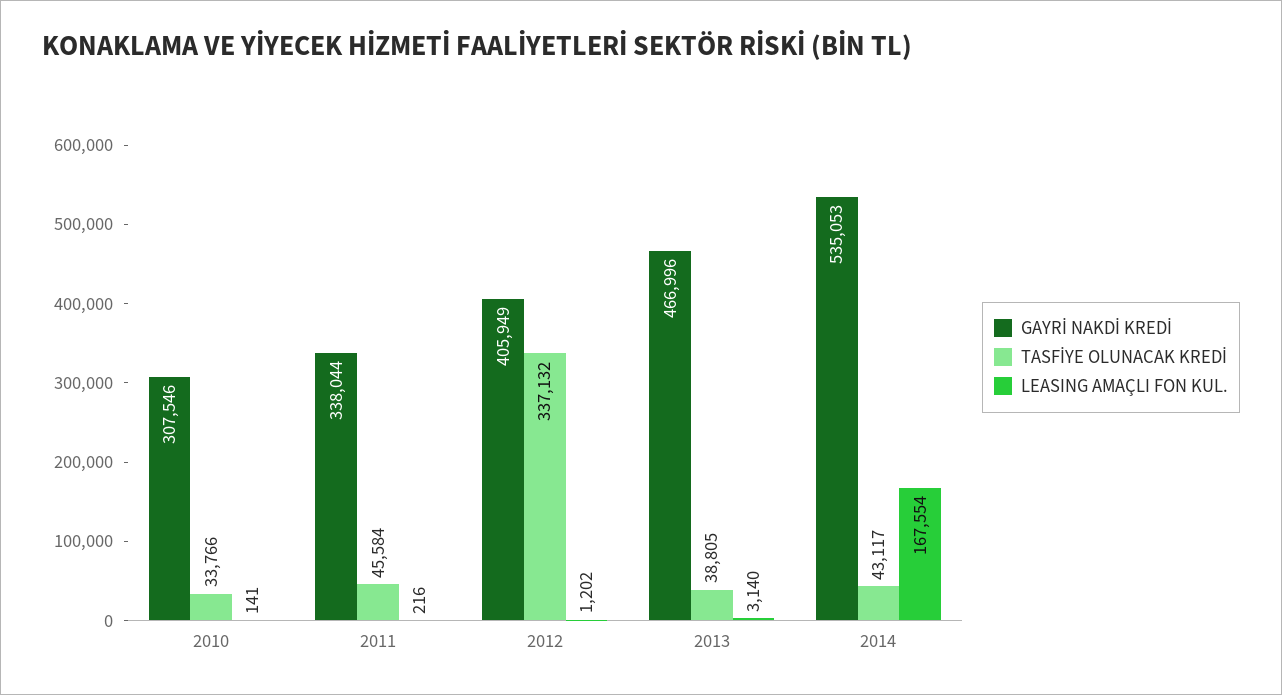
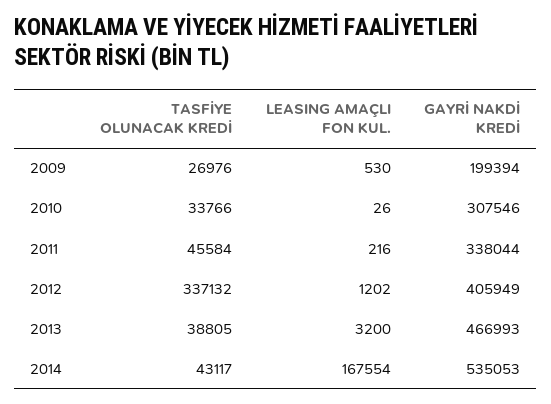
LEASING AMAÇLI FON KUL., 2010: 141 -> 26
GAYRİ NAKDİ KREDİ, 2013: 466996 -> 466993
LEASING AMAÇLI FON KUL., 2013: 3140 -> 3200
TASFİYE OLUNACAK KREDİ, 2009: none -> 26976
LEASING AMAÇLI FON KUL., 2009: none -> 530
GAYRİ NAKDİ KREDİ, 2009: none -> 199394

